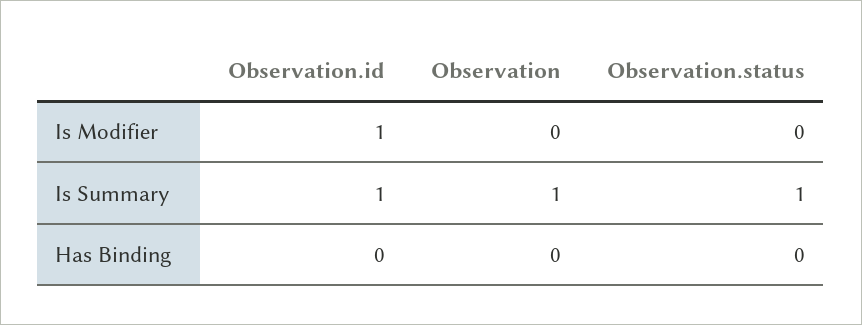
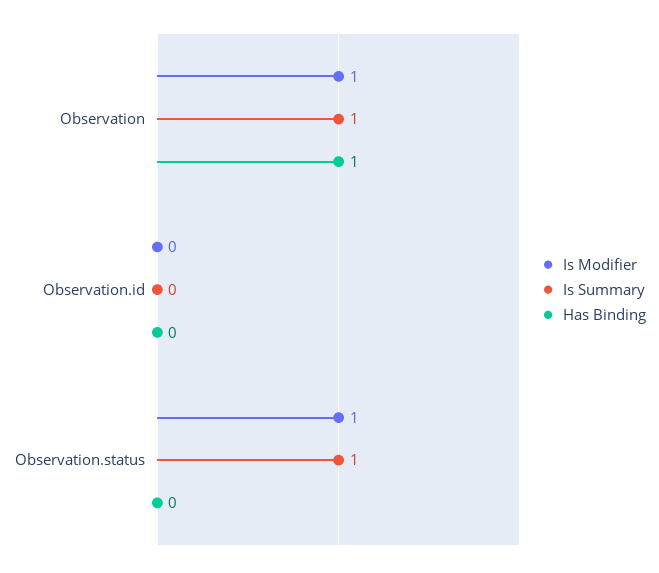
Is Modifier, Observation.id: 1 -> 0
Is Modifier, Observation: 0 -> 1
Is Modifier, Observation.status: 0 -> 1
Is Summary, Observation.id: 1 -> 0
Has Binding, Observation: 0 -> 1

